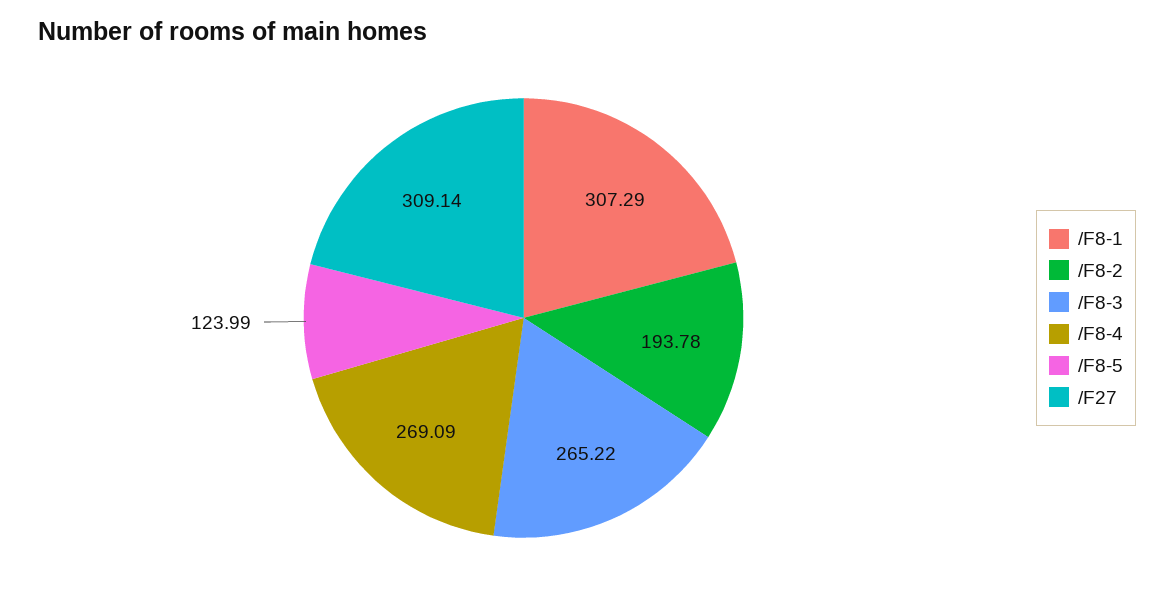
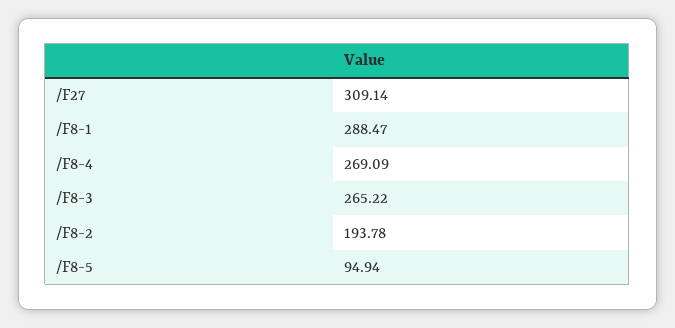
/F8-1: 307.29 -> 288.47
/F8-5: 123.99 -> 94.94

